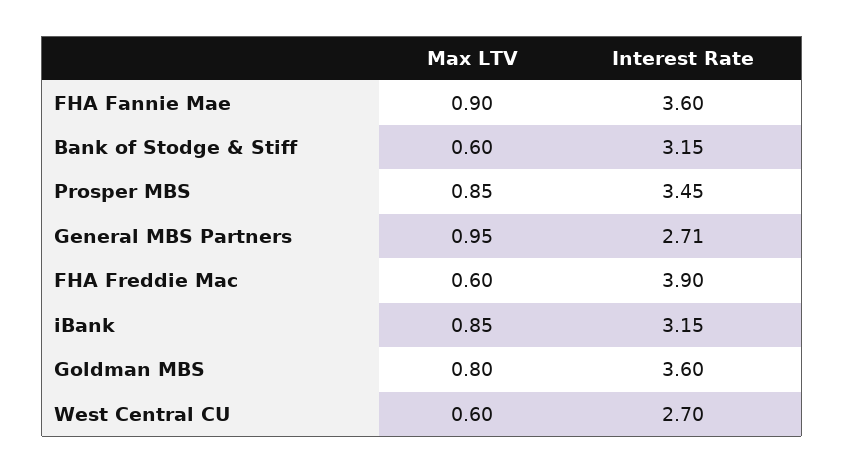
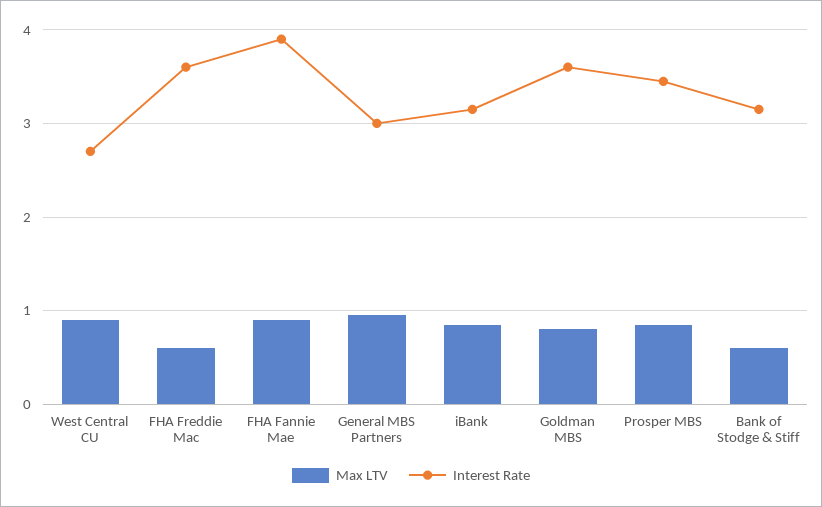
Interest Rate, FHA Fannie Mae: 3.6 -> 3.9
Interest Rate, General MBS Partners: 2.71 -> 3
Interest Rate, FHA Freddie Mac: 3.9 -> 3.6
Max LTV, West Central CU: 0.6 -> 0.9

